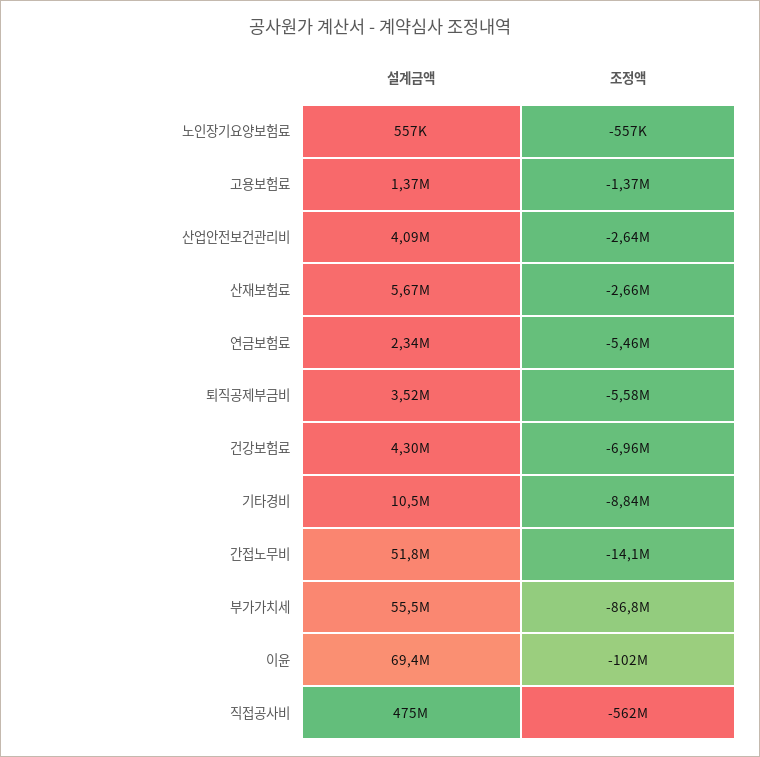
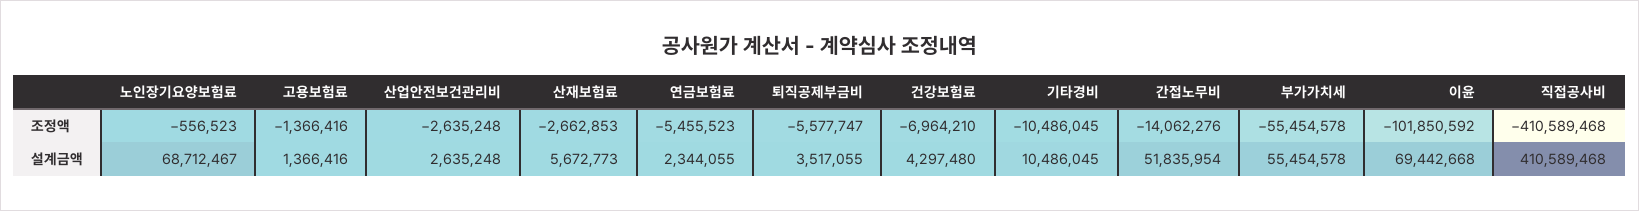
설계금액, 노인장기요양보험료: 557000 -> 68712467
설계금액, 산업안전보건관리비: 4090000 -> 2635248
조정액, 기타경비: -8840000 -> -10486045
조정액, 부가가치세: -86800000 -> -55454578
설계금액, 직접공사비: 475000000 -> 410589468
조정액, 직접공사비: -562000000 -> -410589468

